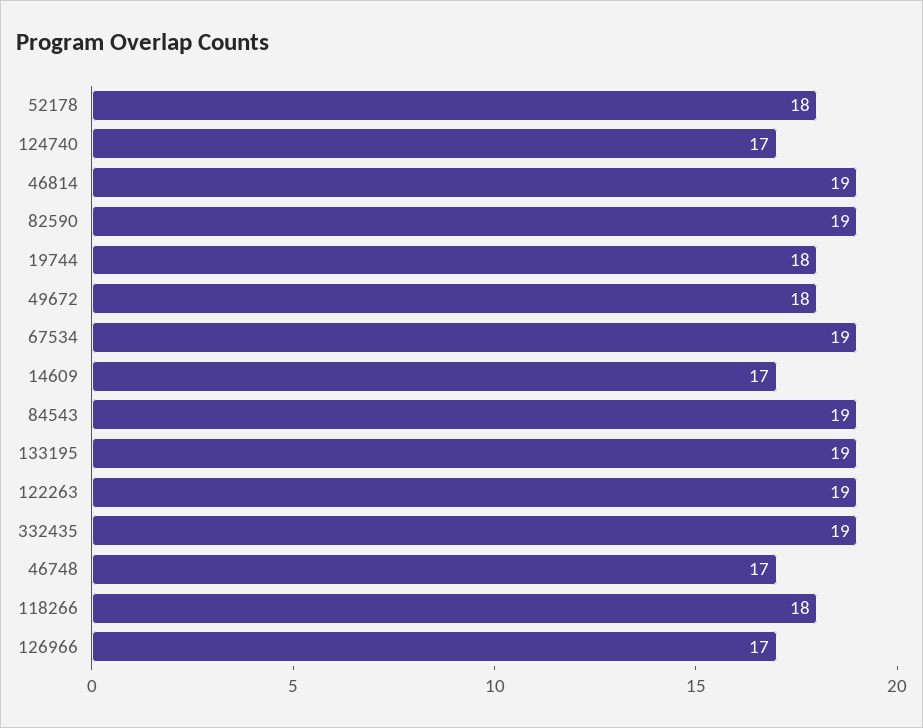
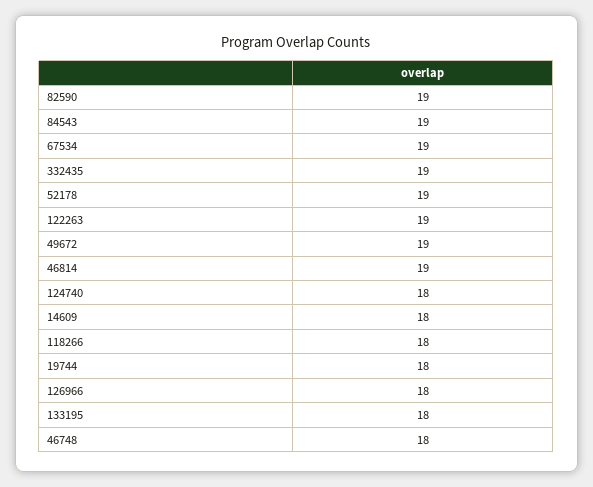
52178: 18 -> 19
124740: 17 -> 18
49672: 18 -> 19
14609: 17 -> 18
133195: 19 -> 18
46748: 17 -> 18
126966: 17 -> 18

